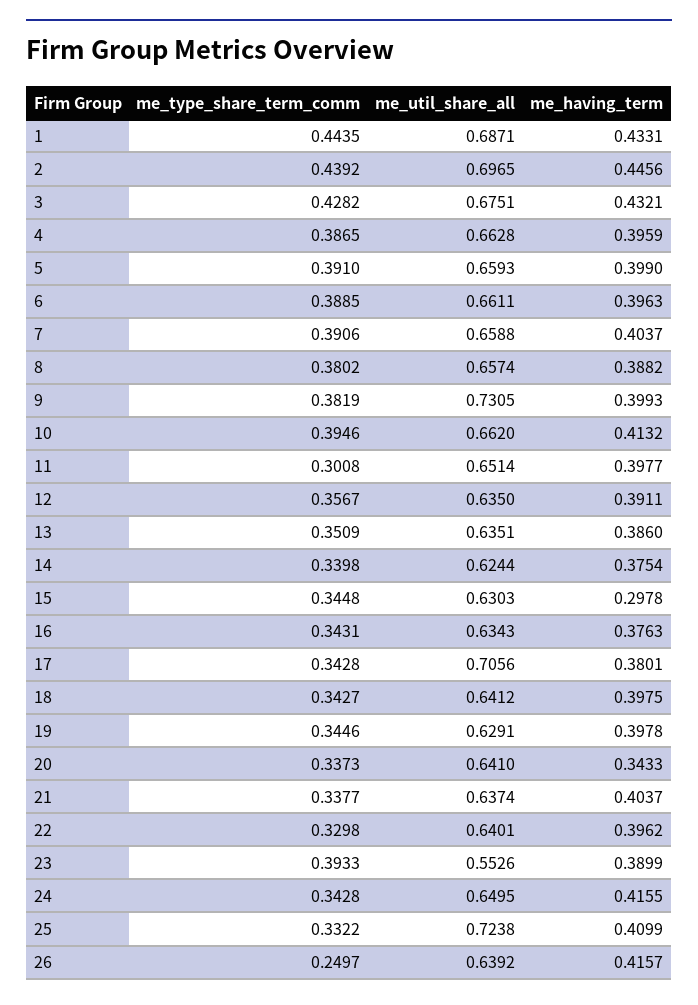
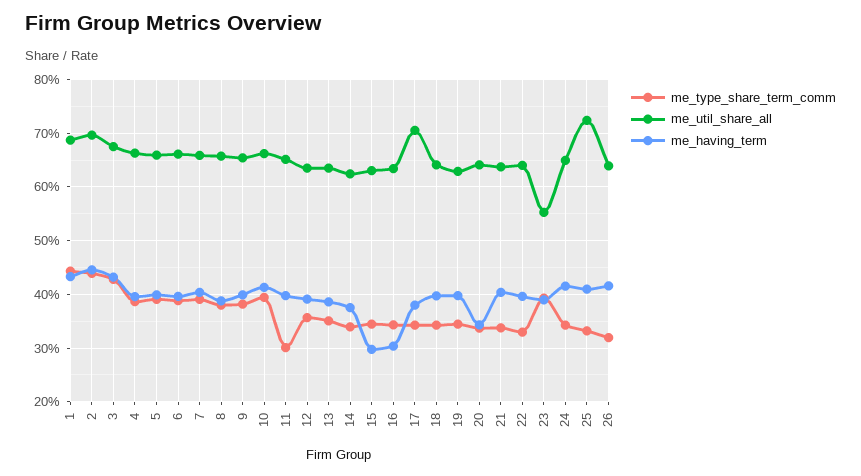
me_util_share_all, 9: 0.7305 -> 0.66
me_having_term, 16: 0.3763 -> 0.3
me_type_share_term_comm, 26: 0.2497 -> 0.32

